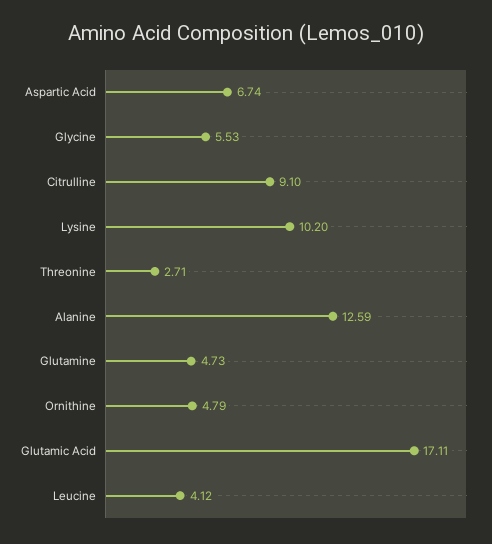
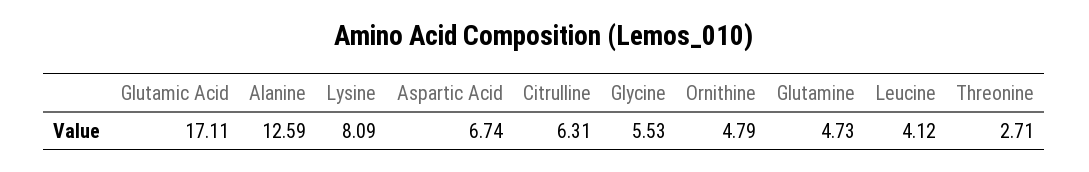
Citrulline: 9.1 -> 6.31
Lysine: 10.2 -> 8.09

